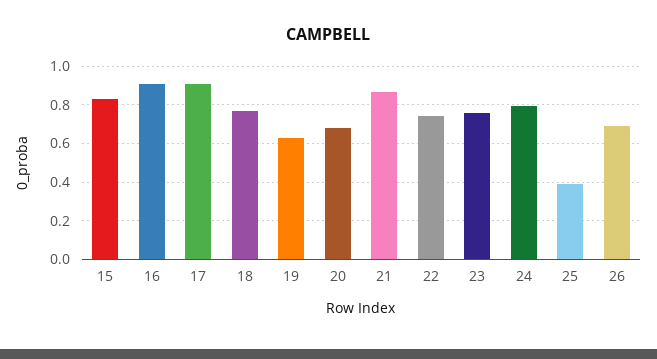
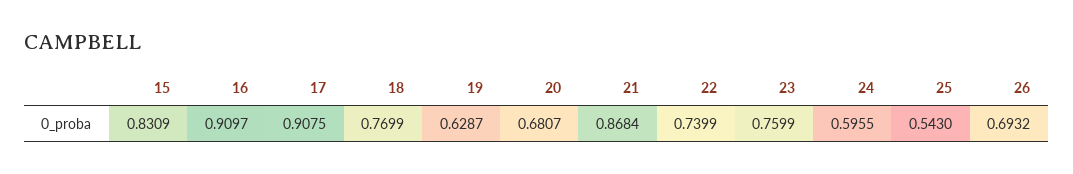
24: 0.8 -> 0.5955
25: 0.4 -> 0.543

